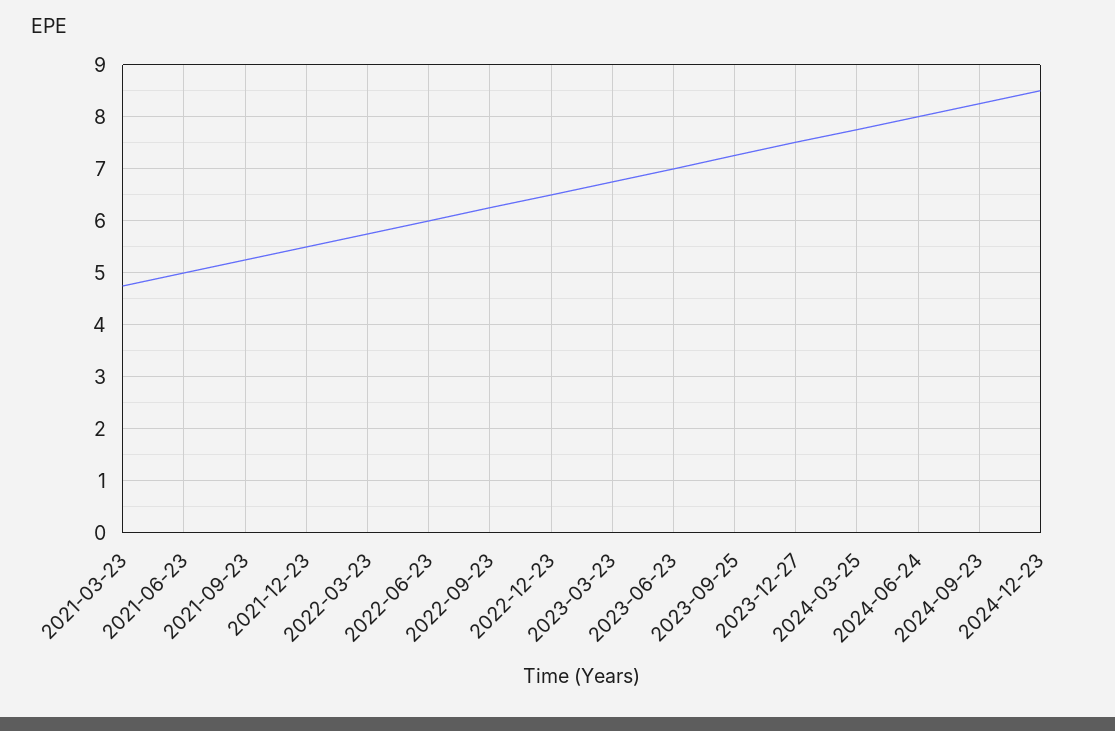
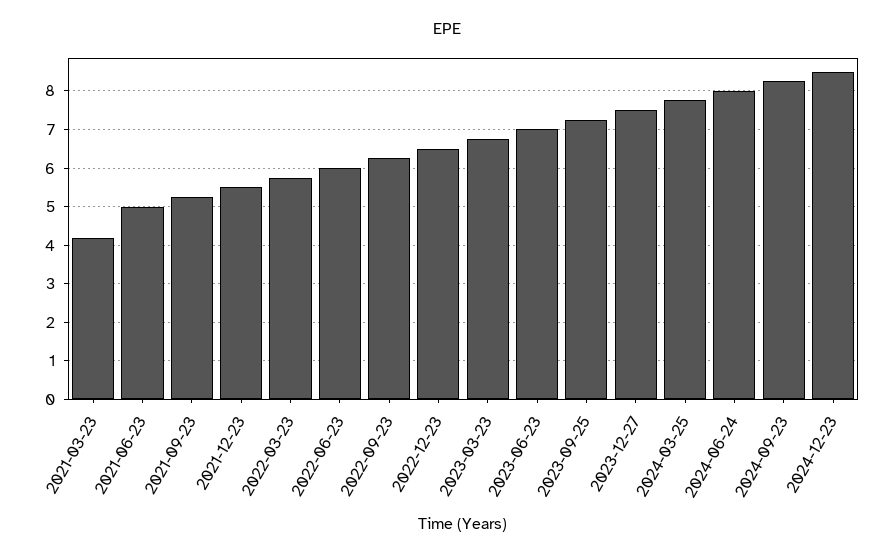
2021-03-23: 4.8 -> 4.2

